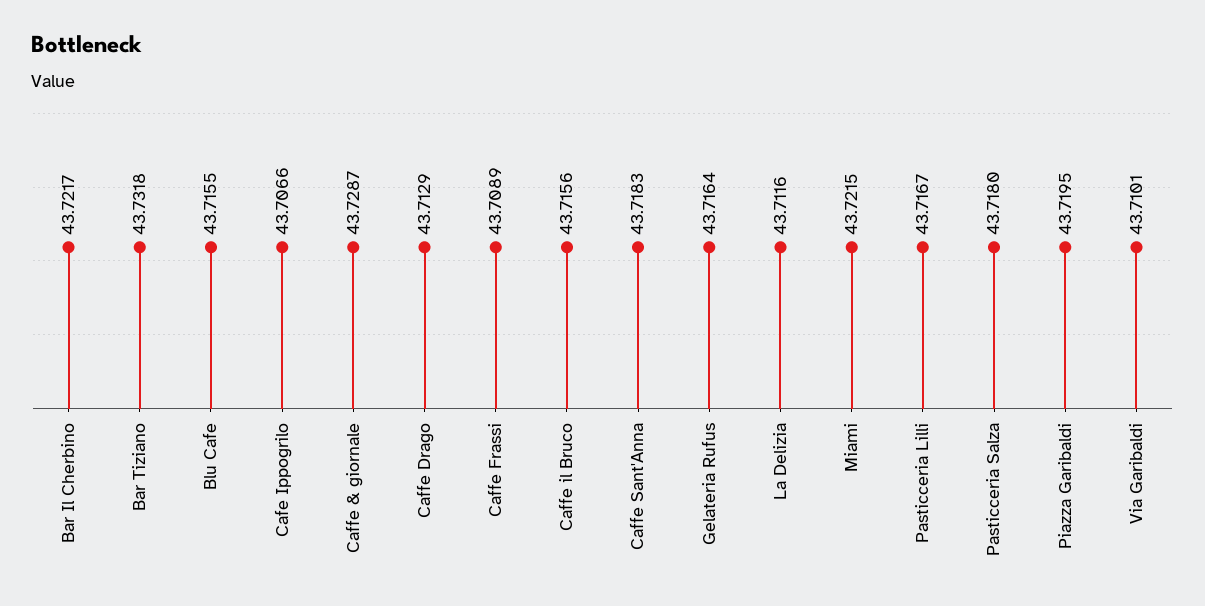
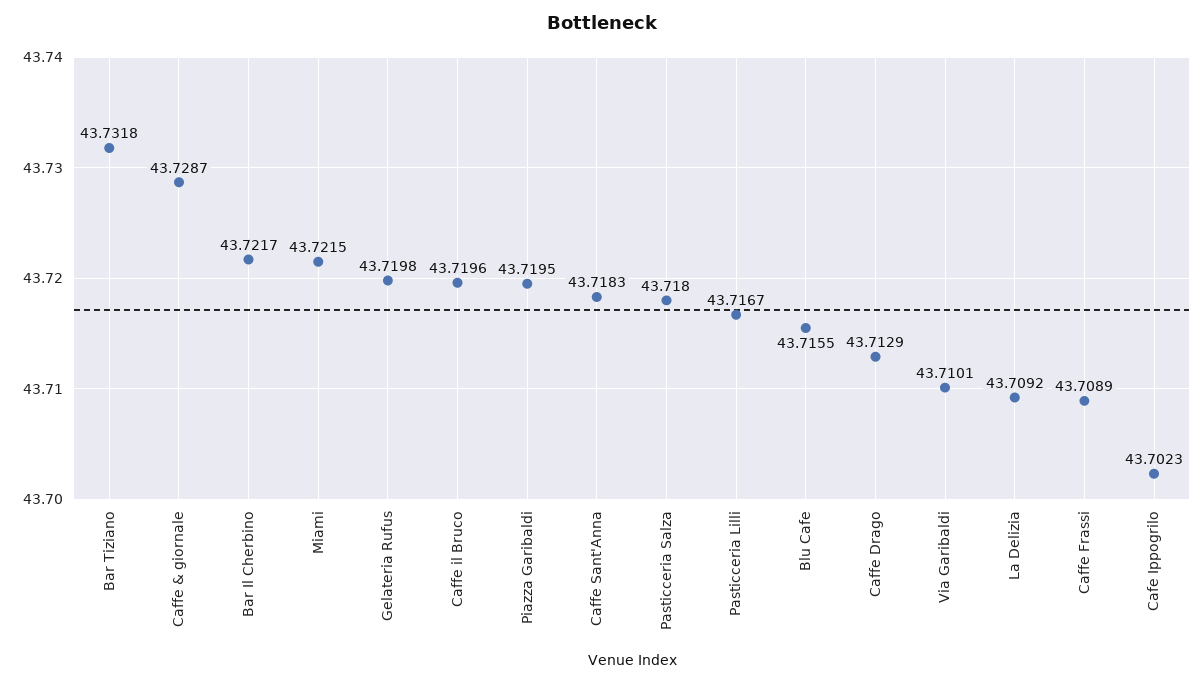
Cafe Ippogrilo: 43.7066 -> 43.7023
Caffe il Bruco: 43.7156 -> 43.7196
Gelateria Rufus: 43.7164 -> 43.7198
La Delizia: 43.7116 -> 43.7092

